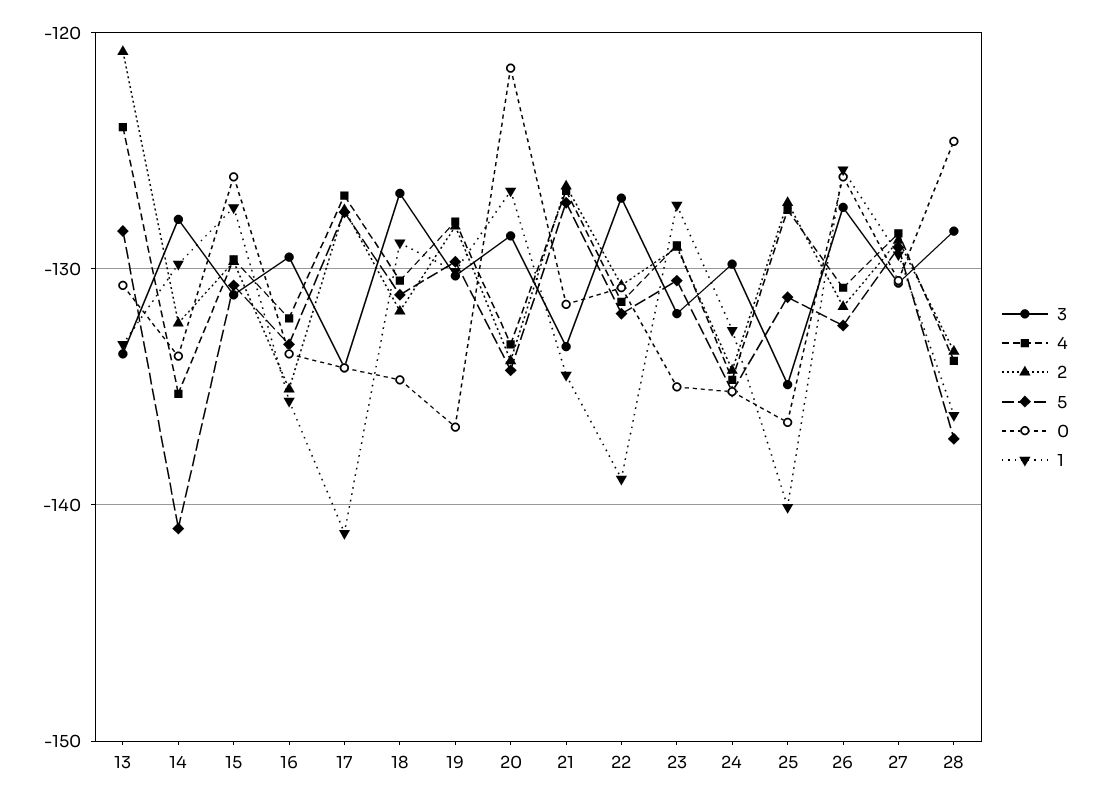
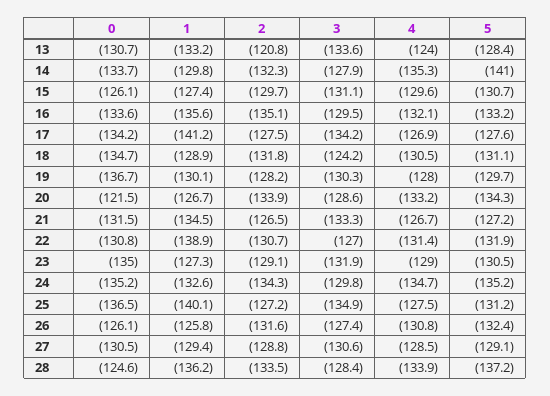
3, 18: -127 -> -124.2

